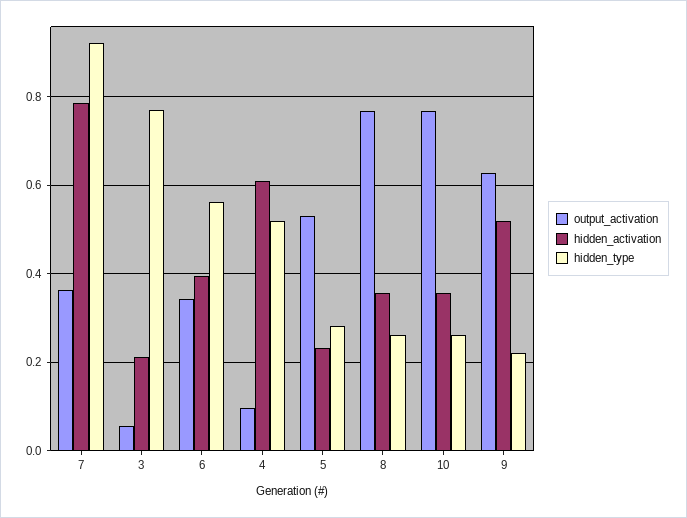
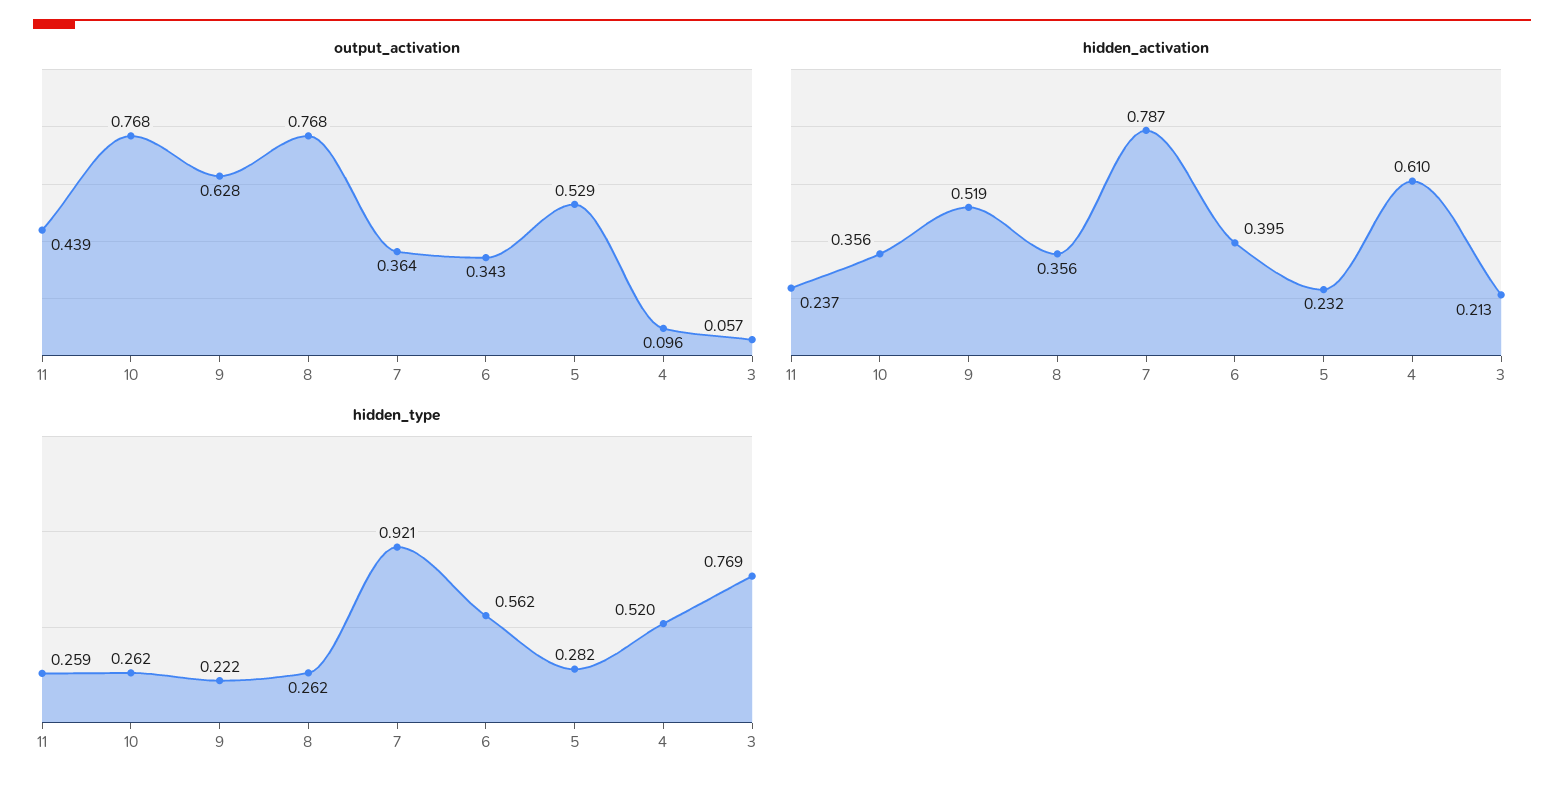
output_activation, 11: none -> 0.439
hidden_activation, 11: none -> 0.237
hidden_type, 11: none -> 0.259

